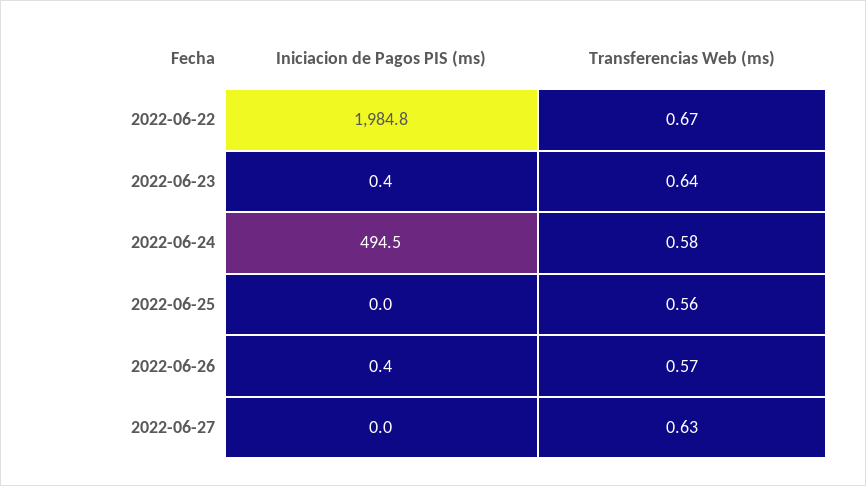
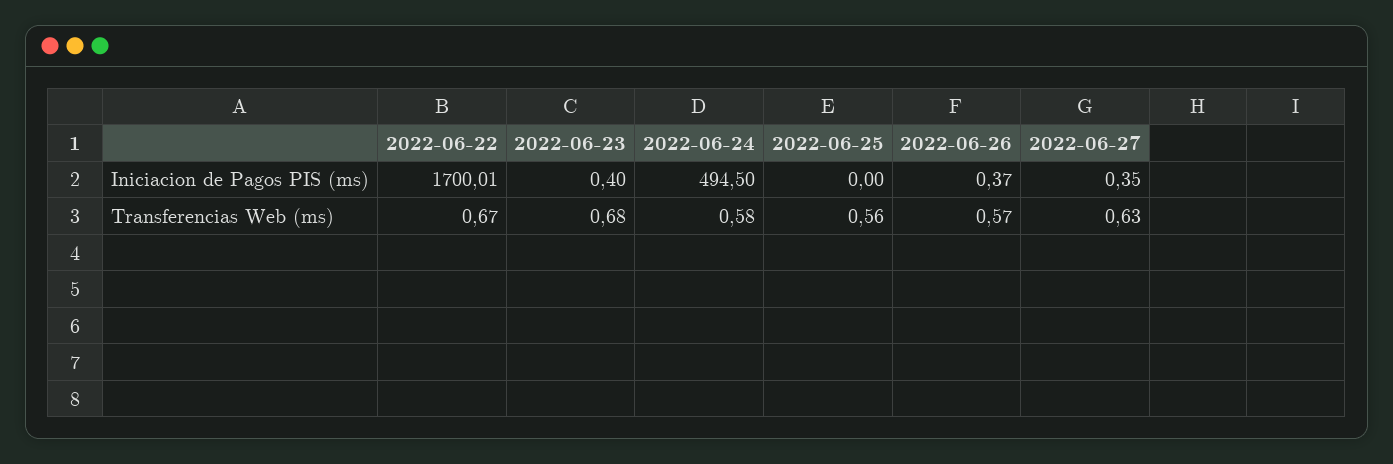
Iniciacion de Pagos PIS (ms), 2022-06-22: 1984.8 -> 1700.01
Transferencias Web (ms), 2022-06-23: 0.64 -> 0.68
Iniciacion de Pagos PIS (ms), 2022-06-27: 0 -> 0.35

